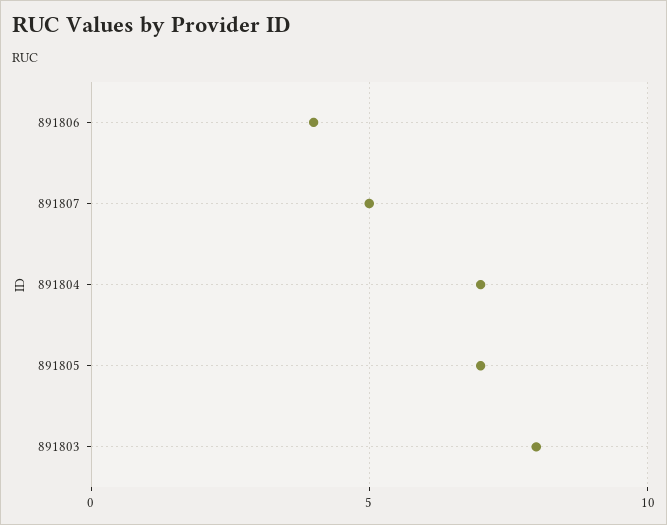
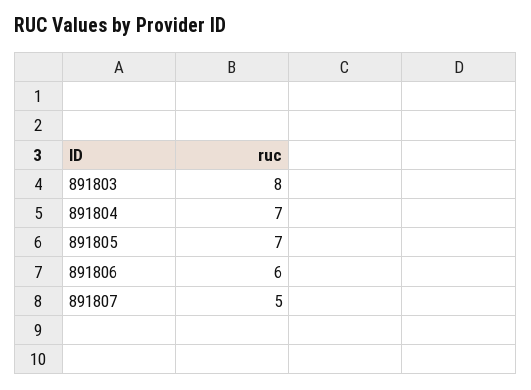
891806: 4 -> 6

